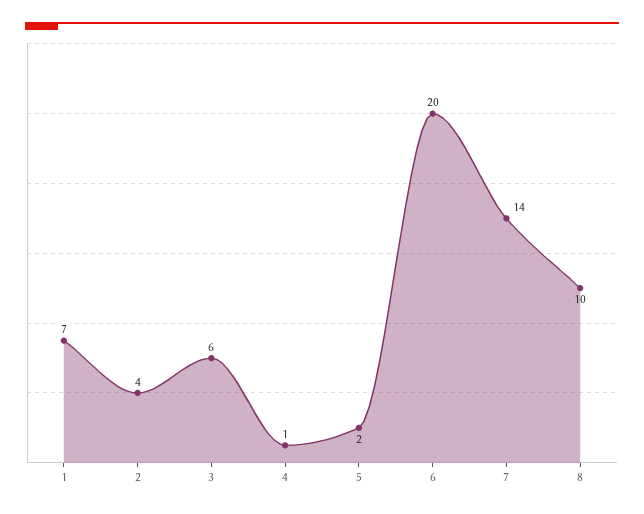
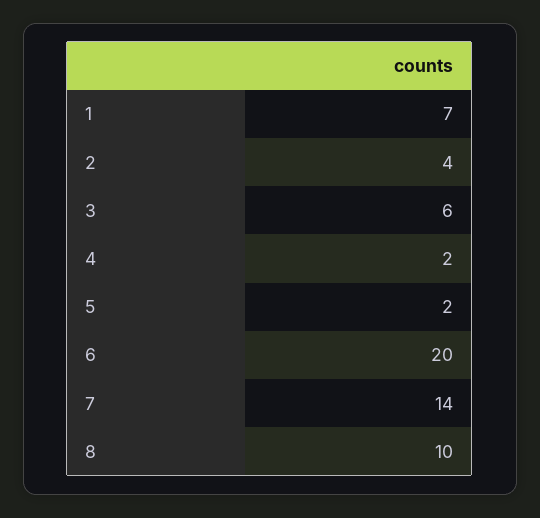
4: 1 -> 2

